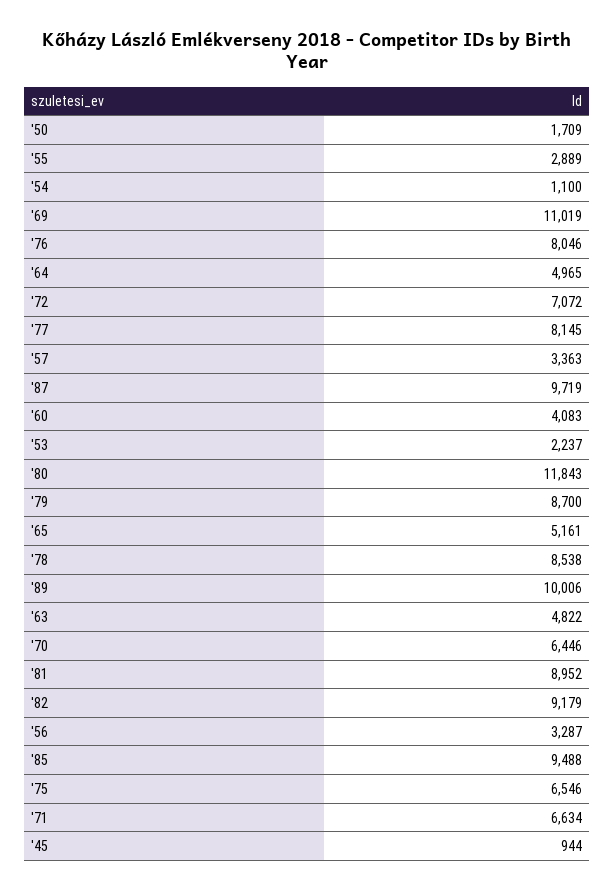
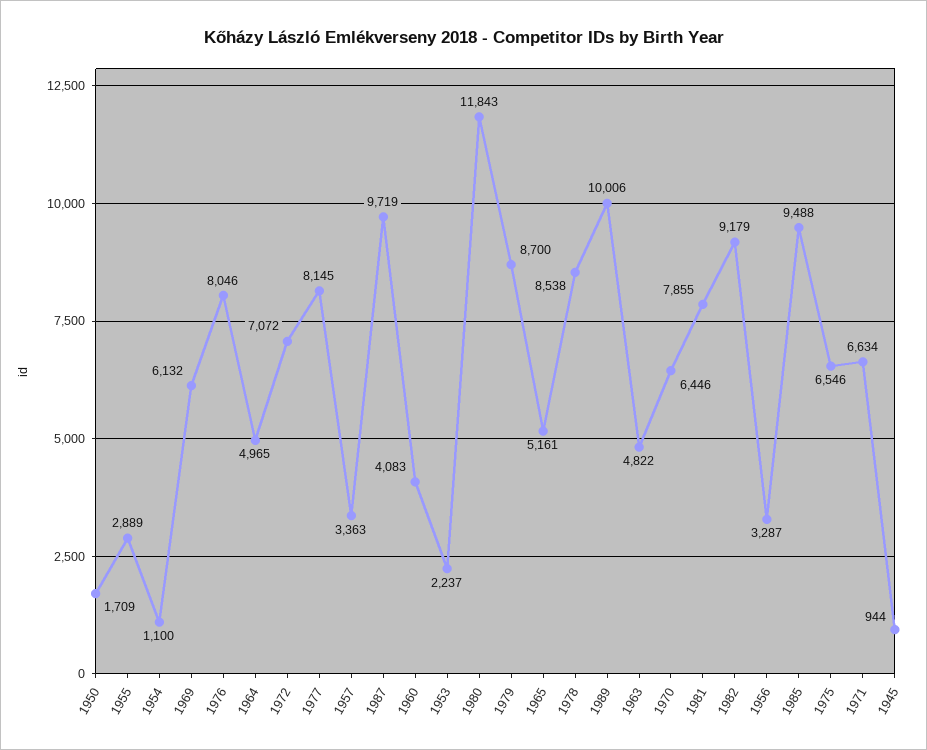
'69: 11019 -> 6132
'81: 8952 -> 7855

